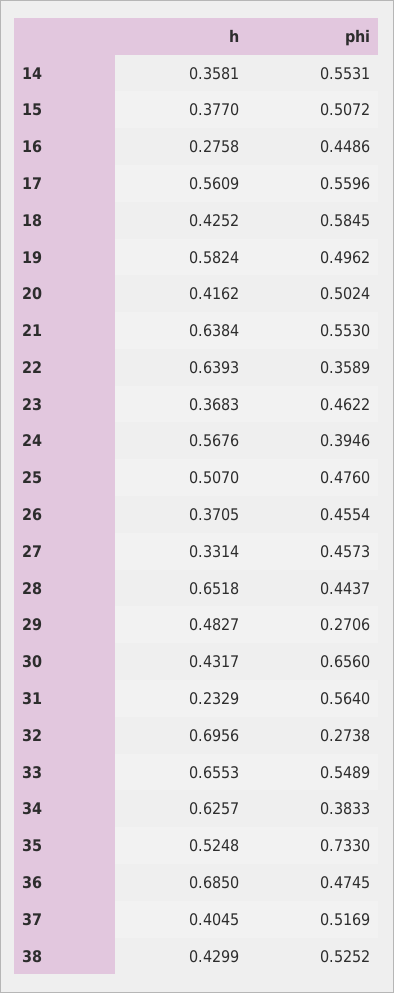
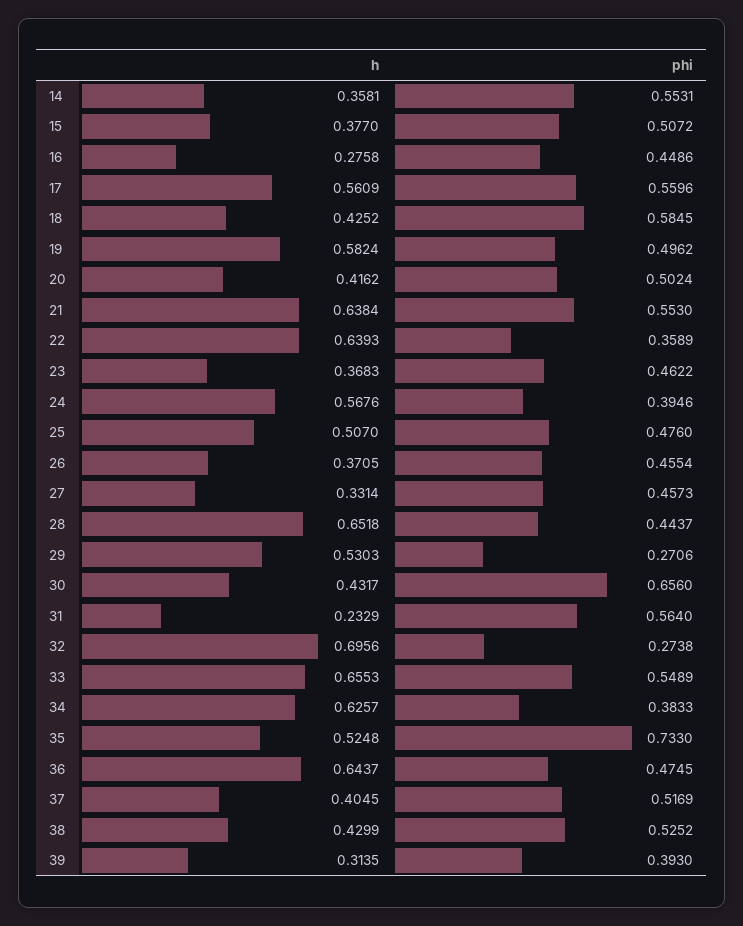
h, 29: 0.4827 -> 0.5303
h, 36: 0.685 -> 0.6437
h, 39: none -> 0.3135
phi, 39: none -> 0.393

